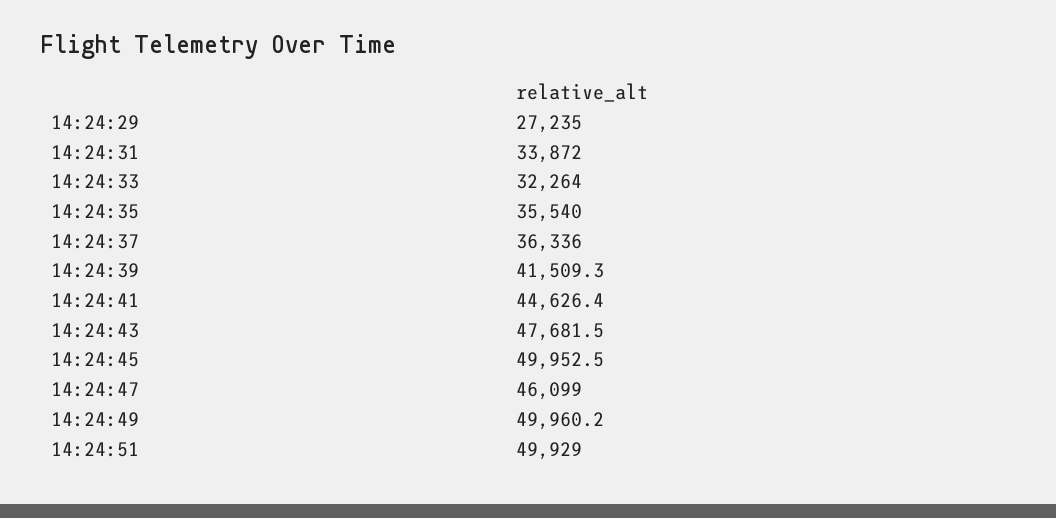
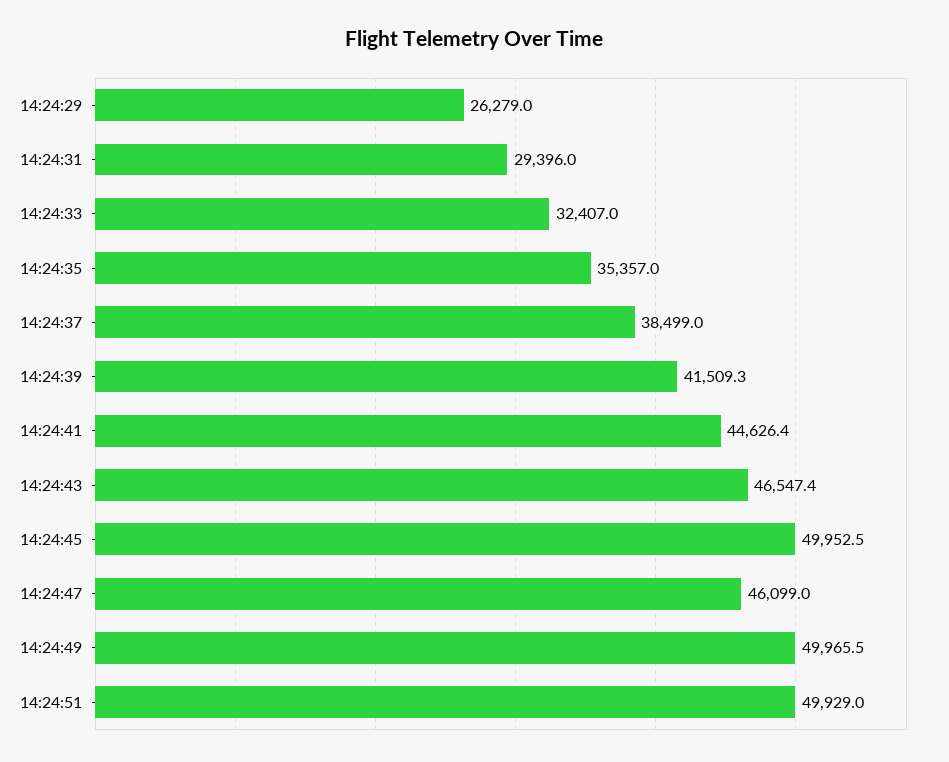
14:24:29: 27235 -> 26279
14:24:31: 33872 -> 29396
14:24:33: 32264 -> 32407
14:24:35: 35540 -> 35357
14:24:37: 36336 -> 38499
14:24:43: 47681.5 -> 46547.4
14:24:49: 49960.2 -> 49965.5

